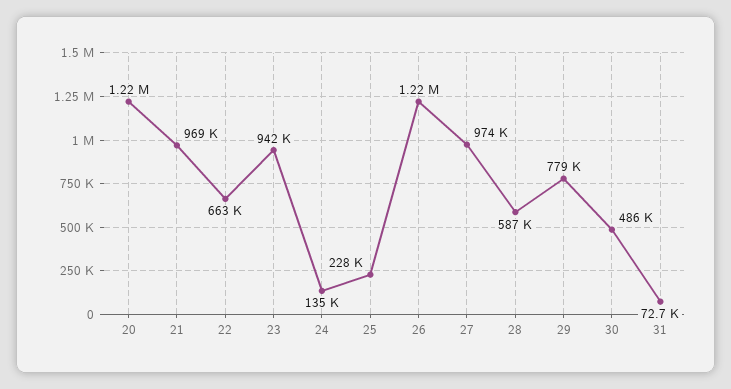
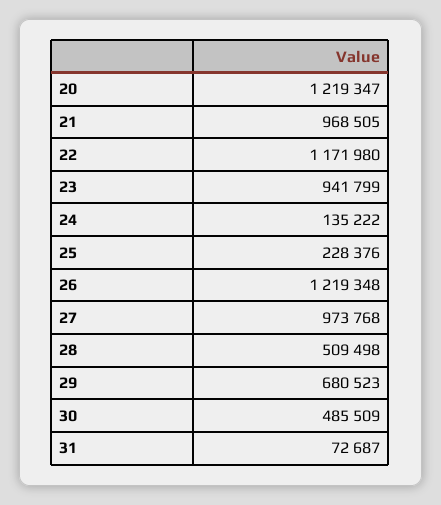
22: 663000 -> 1171980
28: 587000 -> 509498
29: 779000 -> 680523

